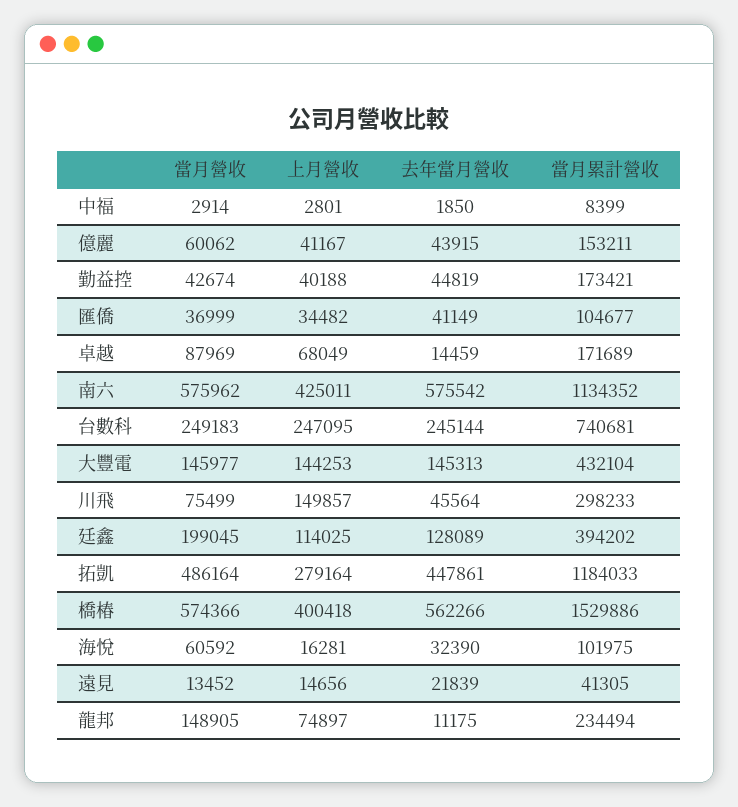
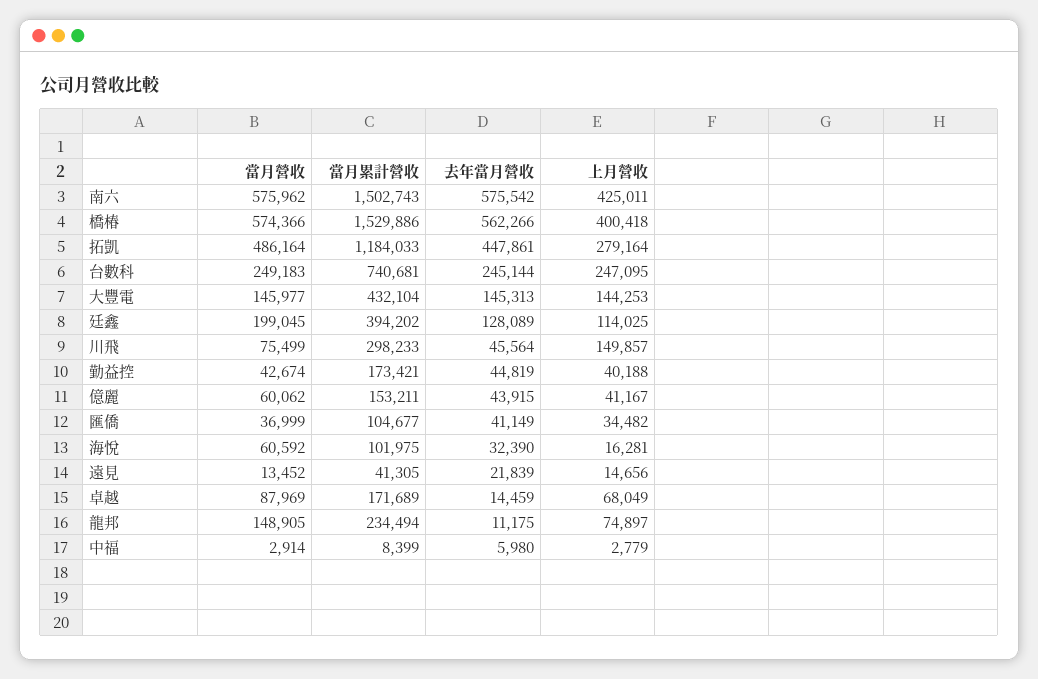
上月營收, 中福: 2801 -> 2779
去年當月營收, 中福: 1850 -> 5980
當月累計營收, 南六: 1134352 -> 1502743

